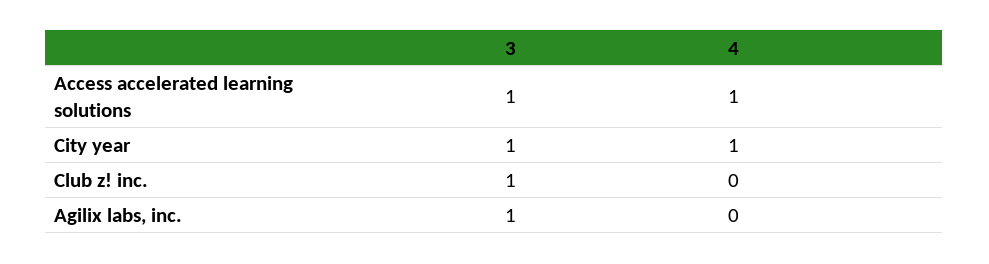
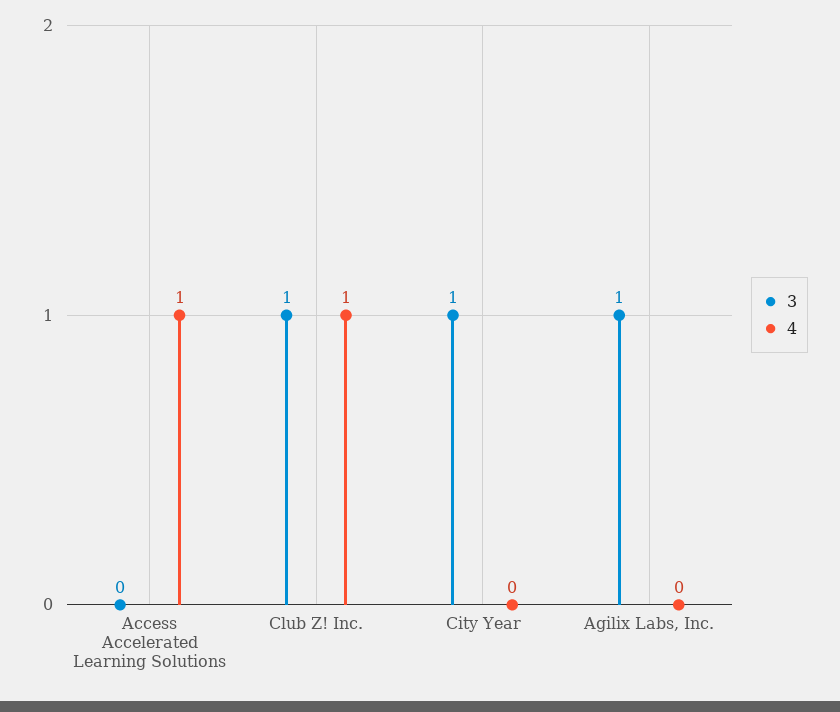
3, Access accelerated learning solutions: 1 -> 0
4, City year: 1 -> 0
4, Club z! inc.: 0 -> 1

